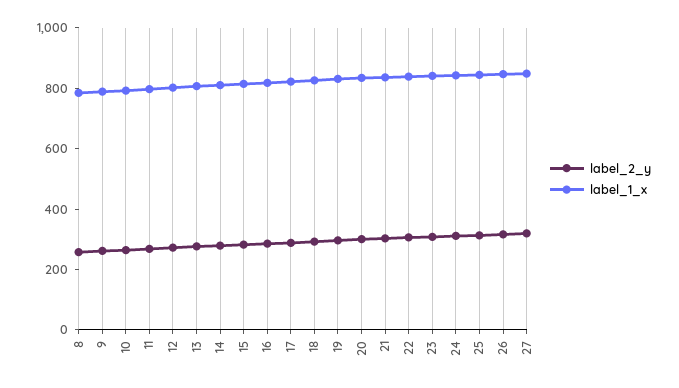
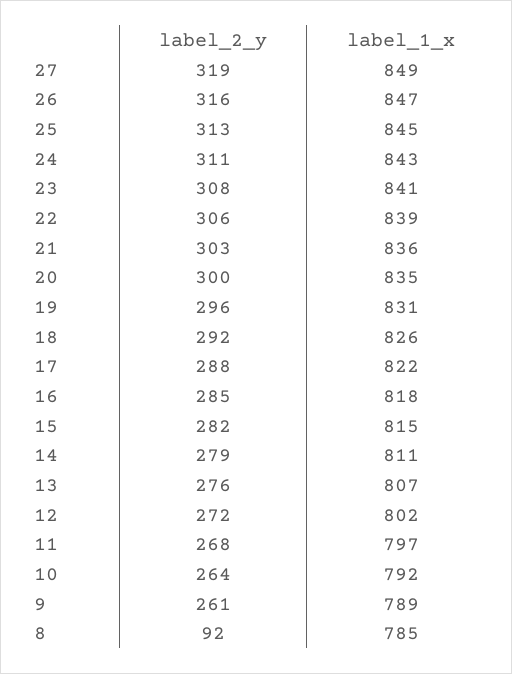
label_2_y, 8: 250 -> 92

